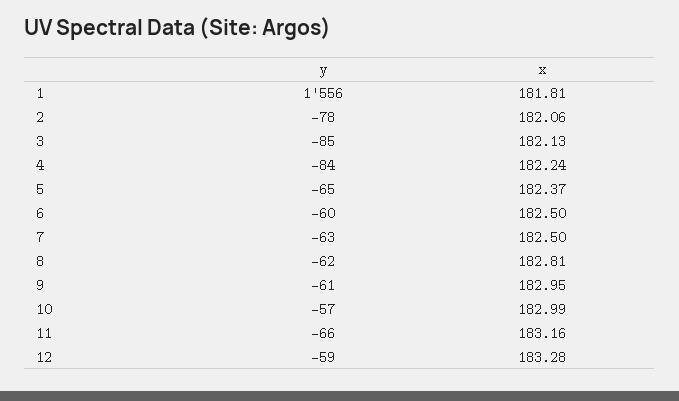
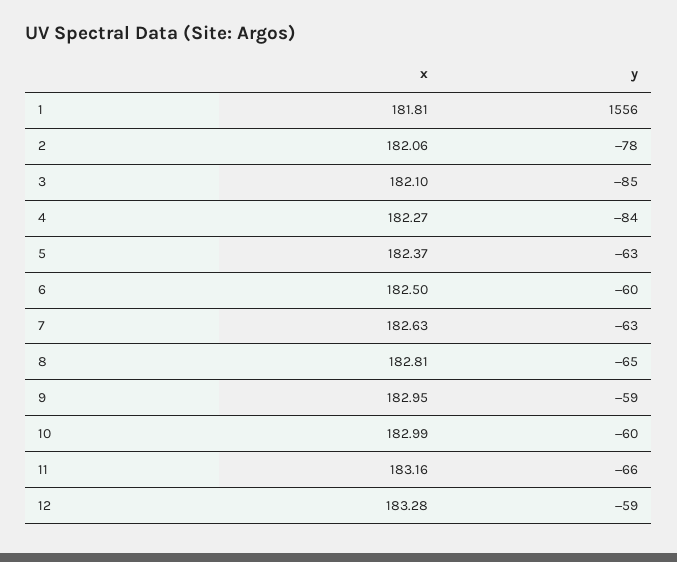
x, 3: 182.13 -> 182.1
x, 4: 182.24 -> 182.27
y, 5: -65 -> -63
x, 7: 182.5 -> 182.63
y, 8: -62 -> -65
y, 9: -61 -> -59
y, 10: -57 -> -60

